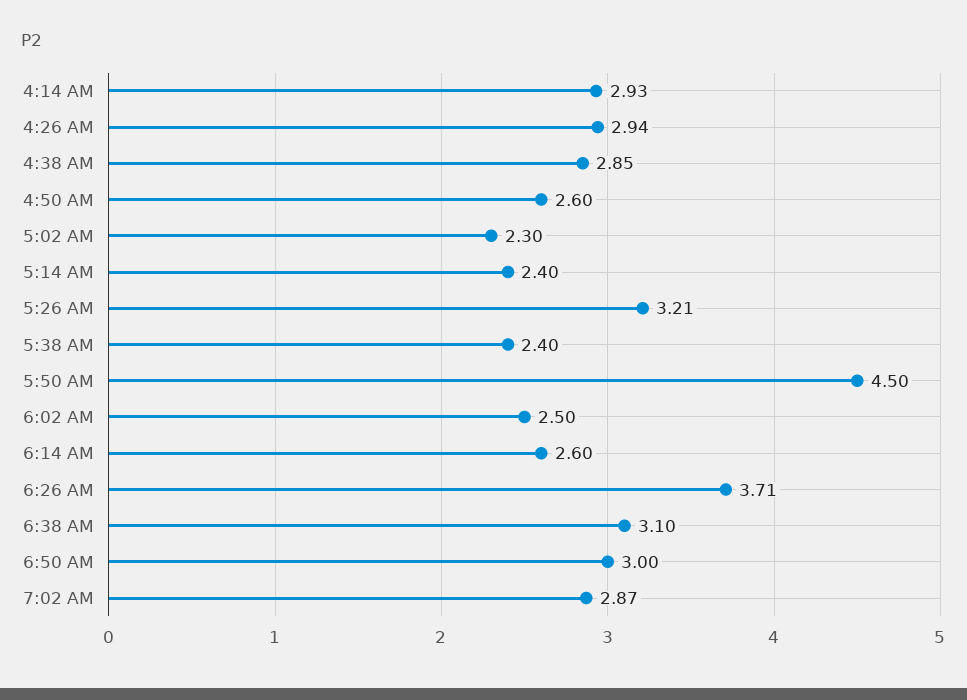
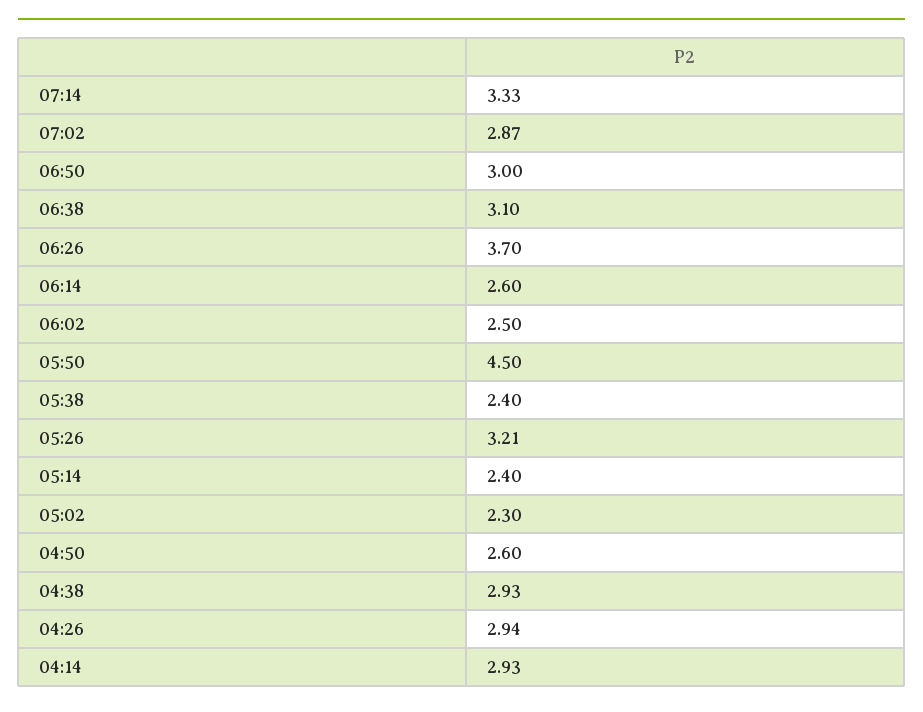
4:38 AM: 2.85 -> 2.93
6:26 AM: 3.71 -> 3.7
07:14: none -> 3.33

